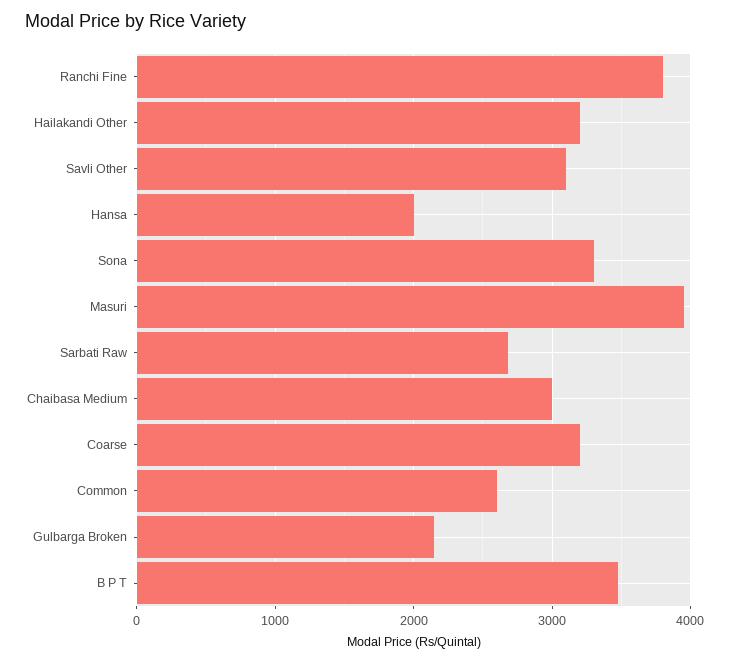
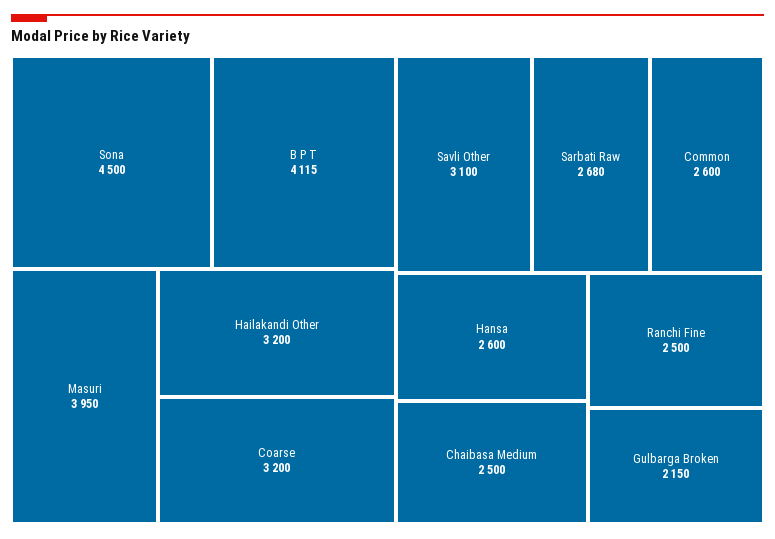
Ranchi Fine: 3800 -> 2500
Hansa: 2000 -> 2600
Sona: 3300 -> 4500
Chaibasa Medium: 3000 -> 2500
B P T: 3500 -> 4115

